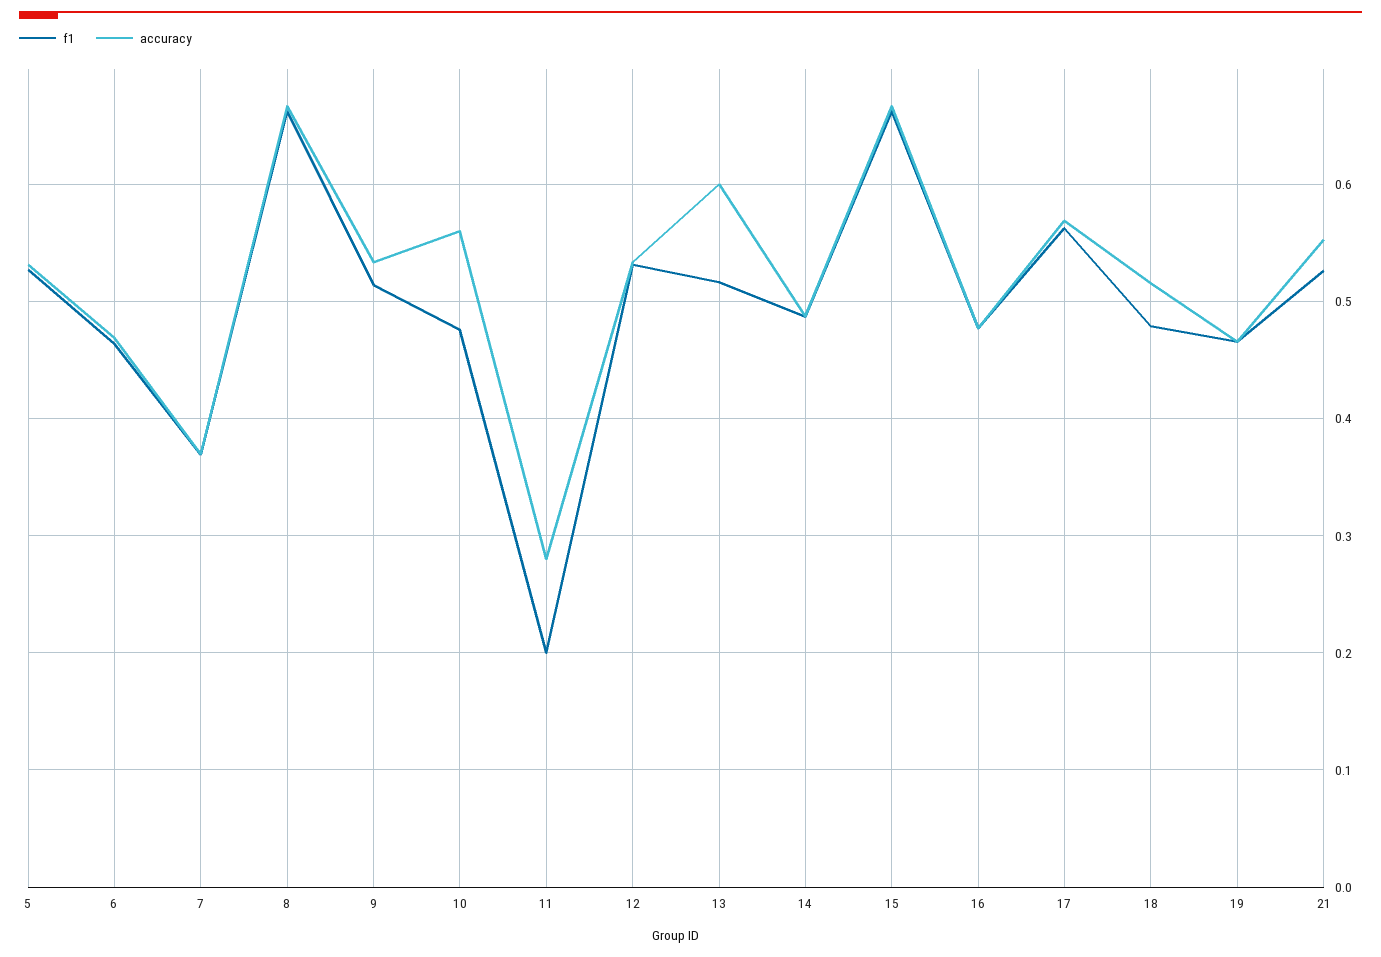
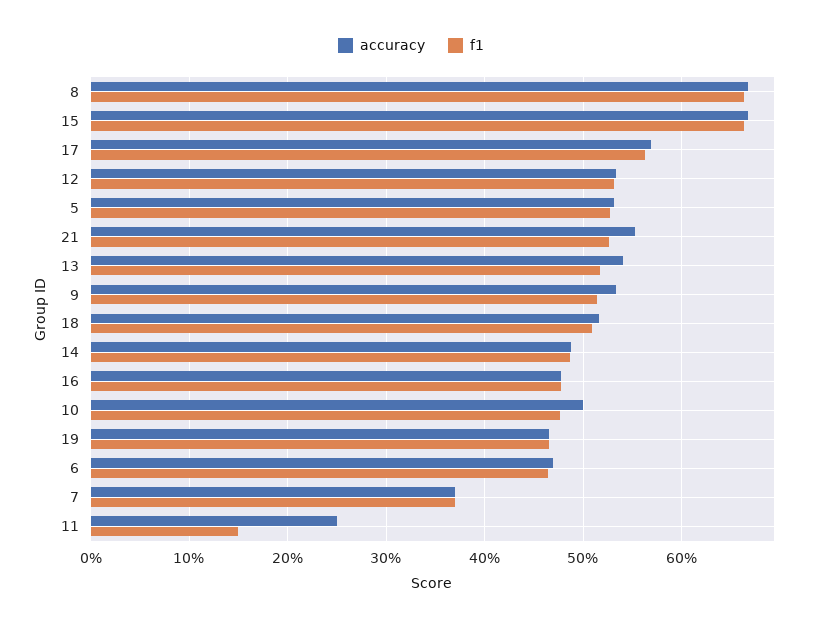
accuracy, 10: 0.56 -> 0.5
f1, 11: 0.2 -> 0.15
accuracy, 11: 0.28 -> 0.25
accuracy, 13: 0.6 -> 0.54
f1, 18: 0.48 -> 0.51

